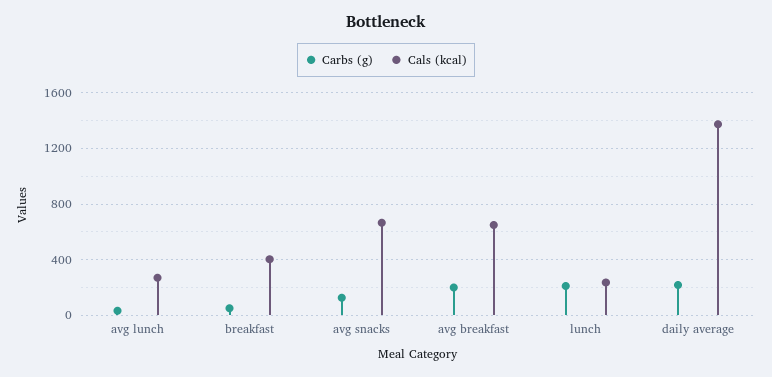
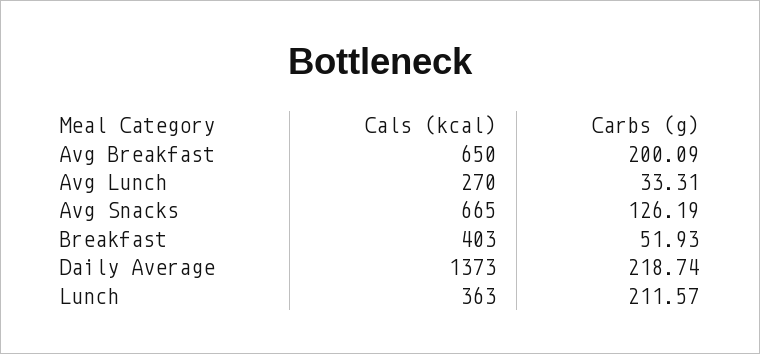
Cals (kcal), lunch: 250 -> 363

